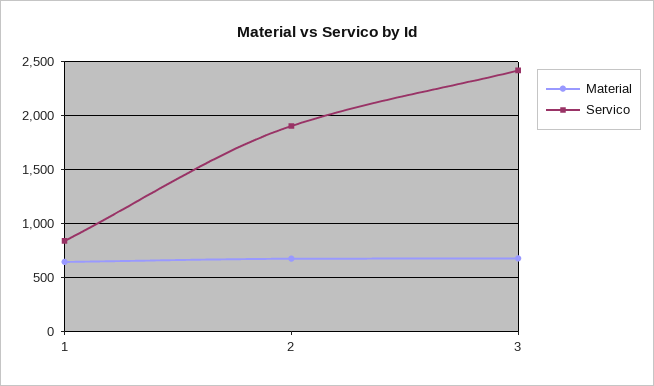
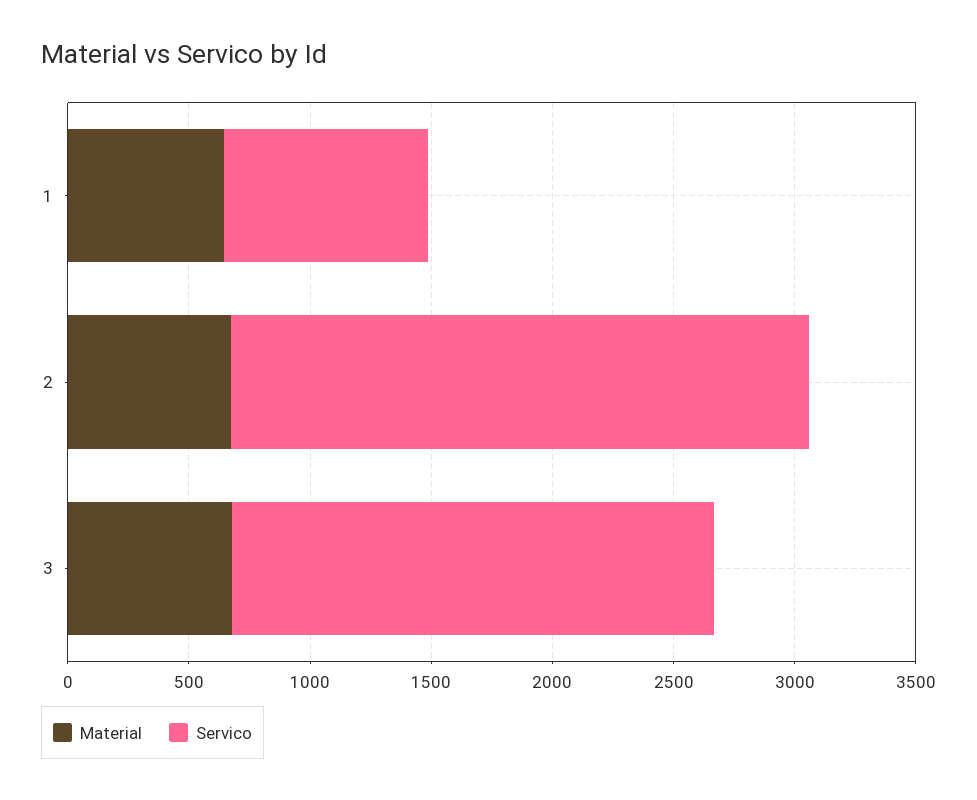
Servico, 2: 1900 -> 2400
Servico, 3: 2400 -> 2000

